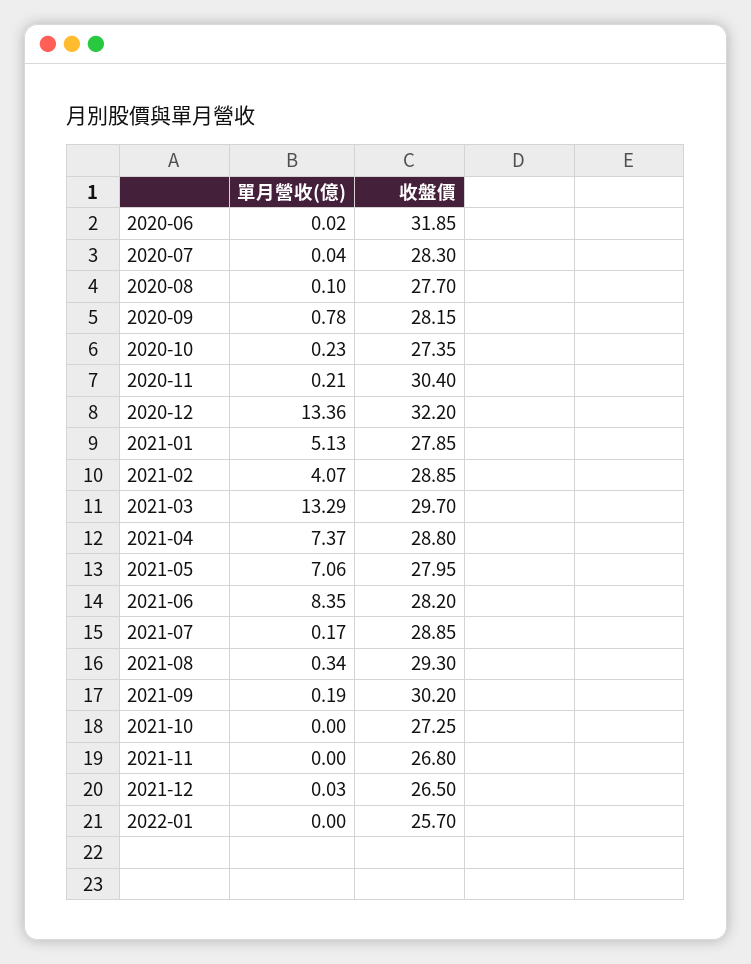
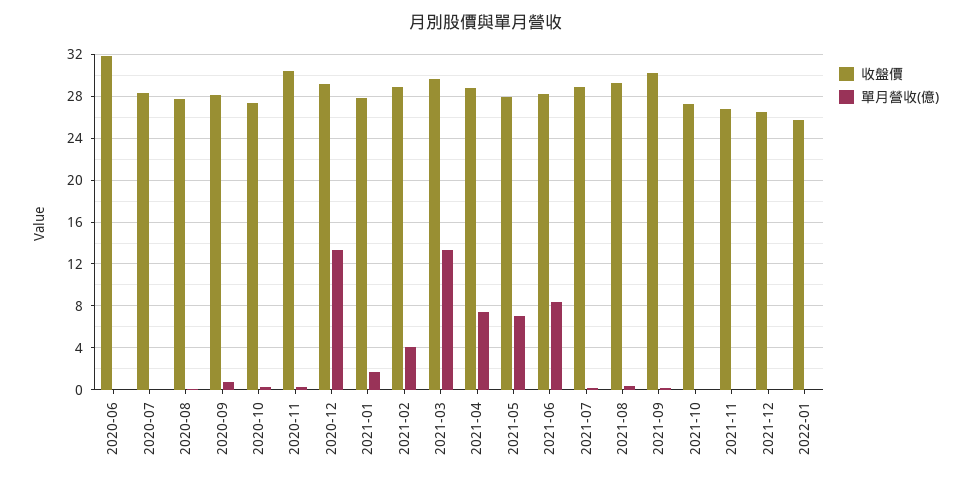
收盤價, 2020-12: 32.2 -> 29
單月營收(億), 2021-01: 5.13 -> 2

